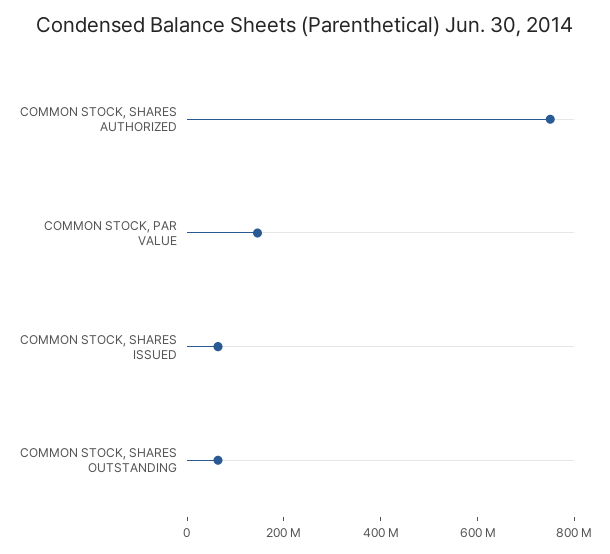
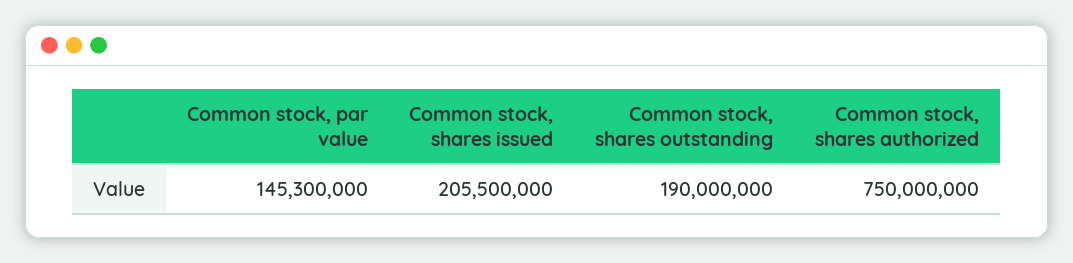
COMMON STOCK, SHARES ISSUED: 50000000 -> 205500000
COMMON STOCK, SHARES OUTSTANDING: 50000000 -> 190000000

